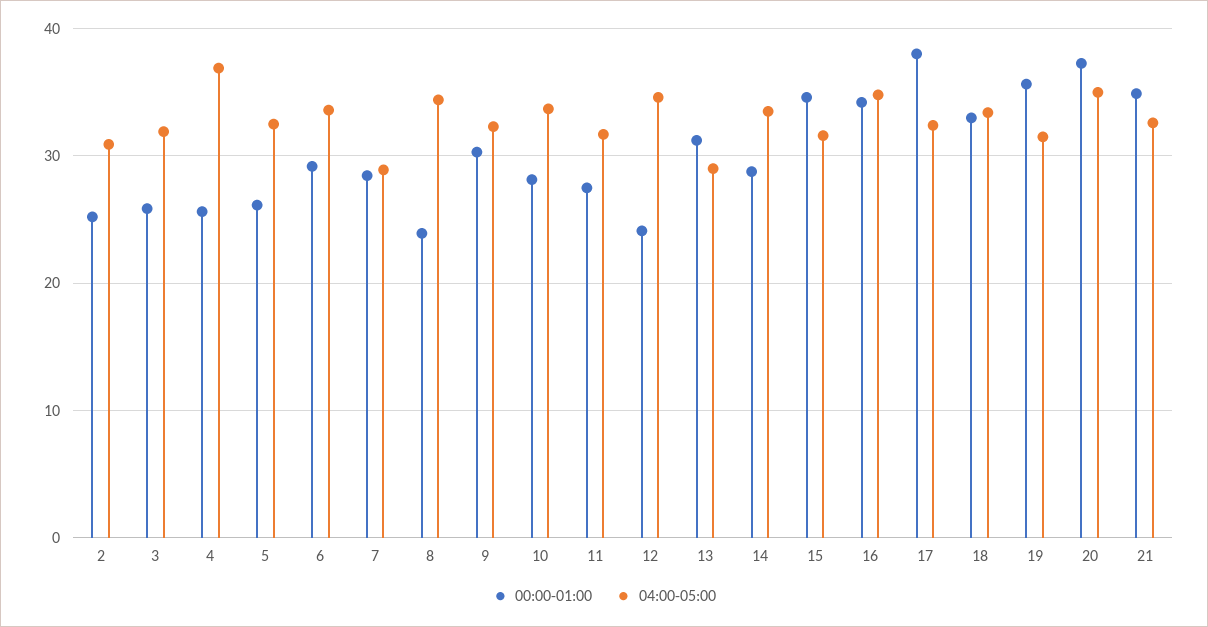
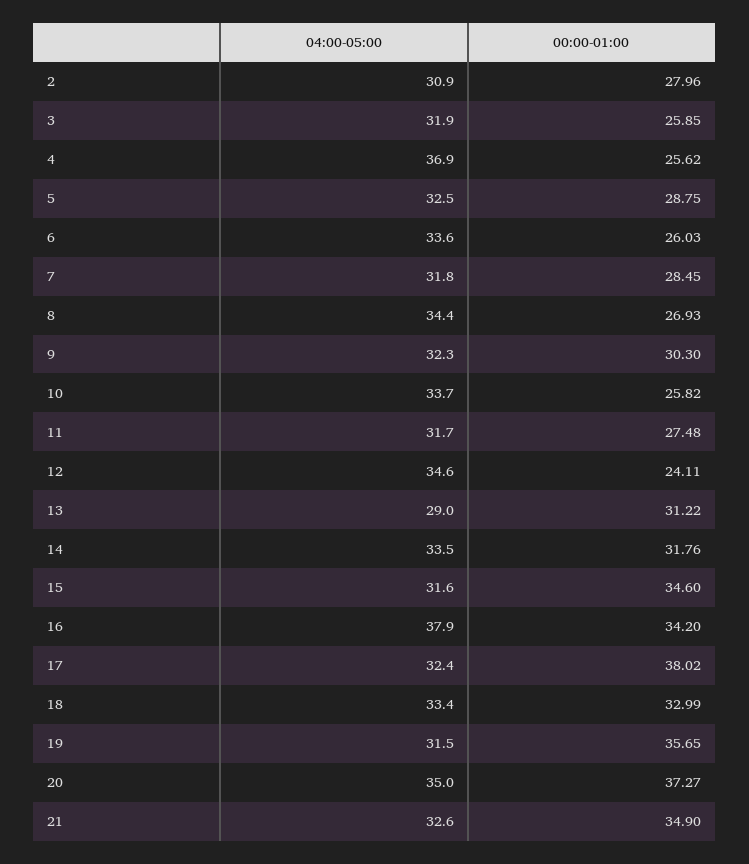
00:00-01:00, 2: 25 -> 27.96
00:00-01:00, 5: 26 -> 28.75
00:00-01:00, 6: 29 -> 26.03
04:00-05:00, 7: 29 -> 31.8
00:00-01:00, 8: 24 -> 26.93
00:00-01:00, 10: 28 -> 25.82
00:00-01:00, 14: 29 -> 31.76
04:00-05:00, 16: 35 -> 37.9

